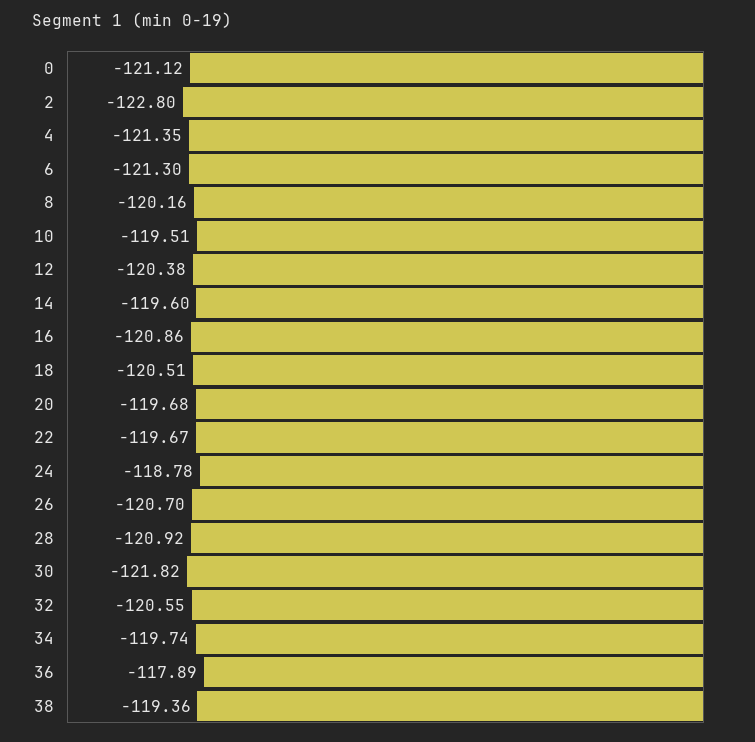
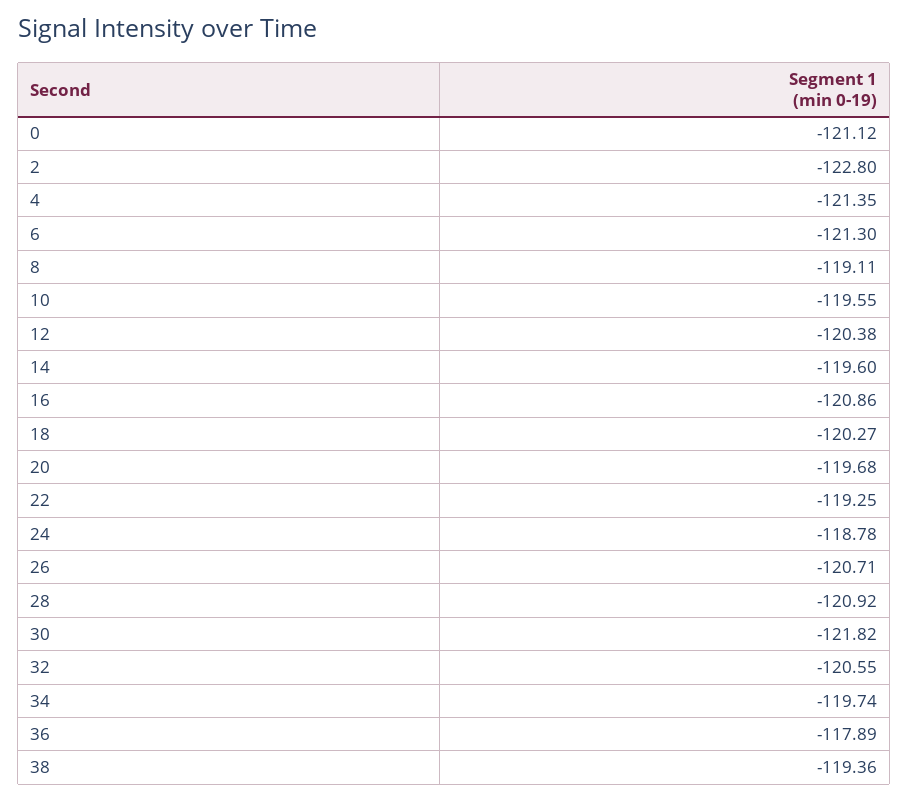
8: -120.16 -> -119.11
10: -119.51 -> -119.55
18: -120.51 -> -120.27
22: -119.67 -> -119.25
26: -120.7 -> -120.71

